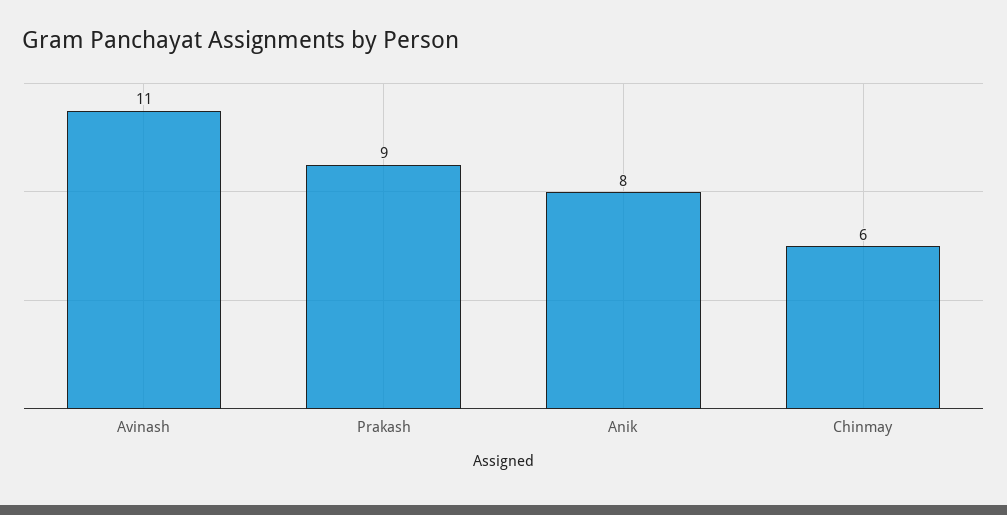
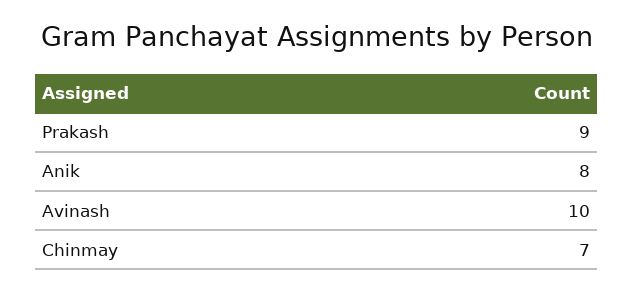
Avinash: 11 -> 10
Chinmay: 6 -> 7

